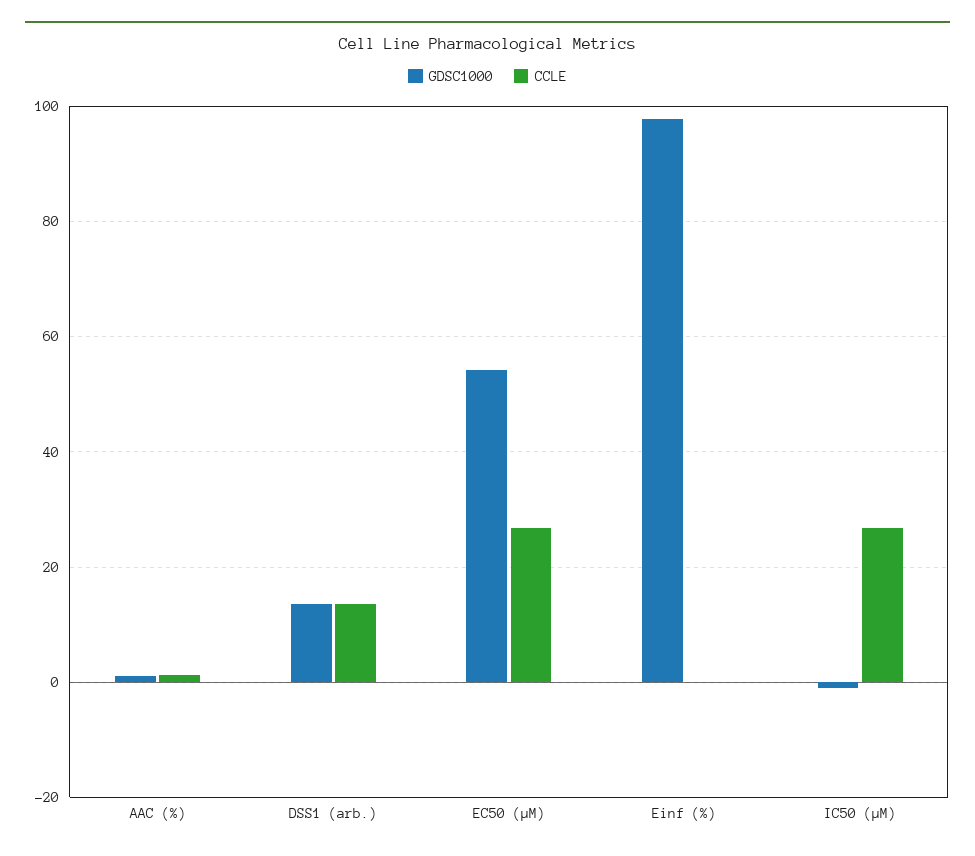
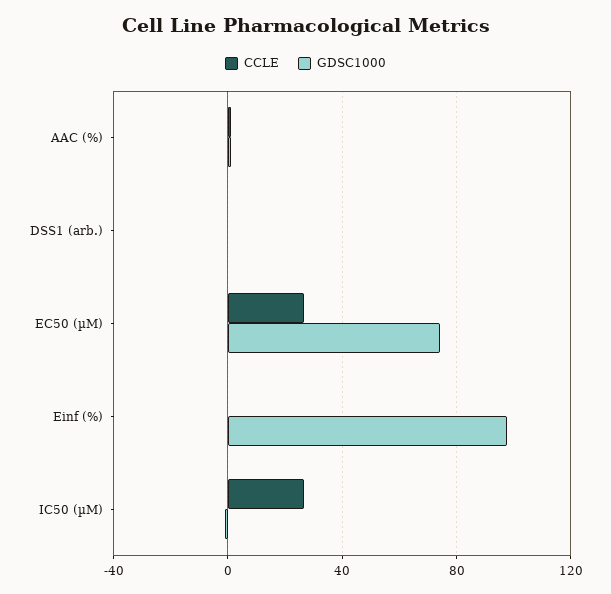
GDSC1000, DSS1 (arb.): 14 -> 0
CCLE, DSS1 (arb.): 14 -> 0
GDSC1000, EC50 (µM): 54 -> 75

